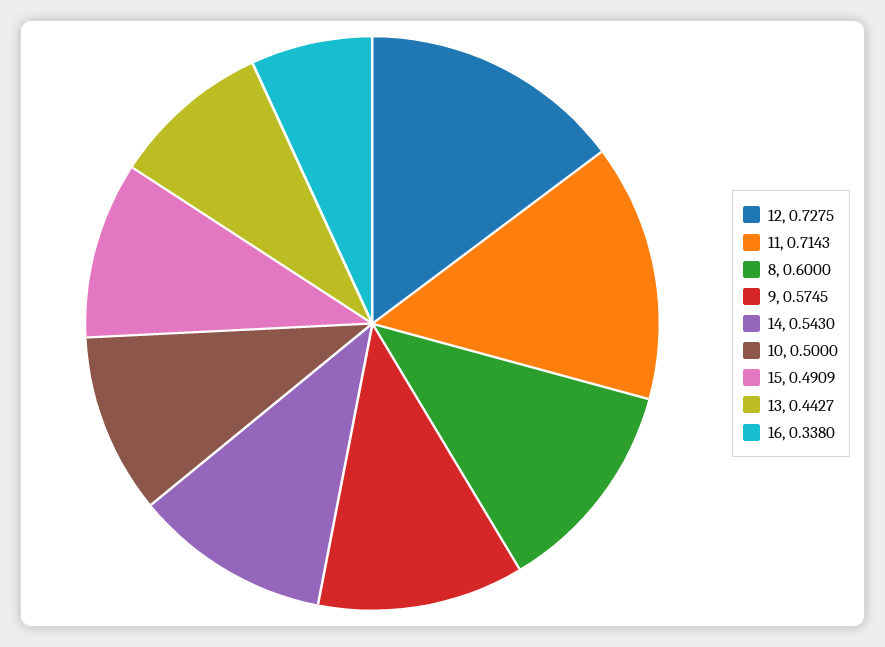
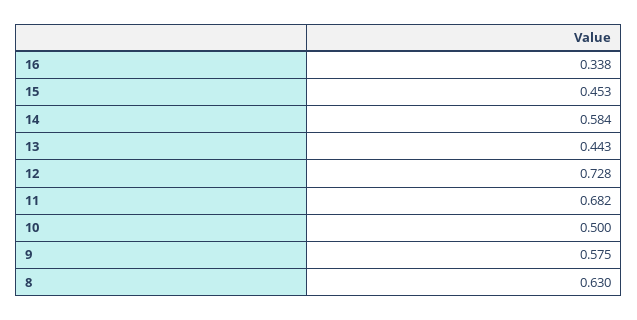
11: 0.7143 -> 0.682
8: 0.6 -> 0.63
14: 0.543 -> 0.584
15: 0.4909 -> 0.453

